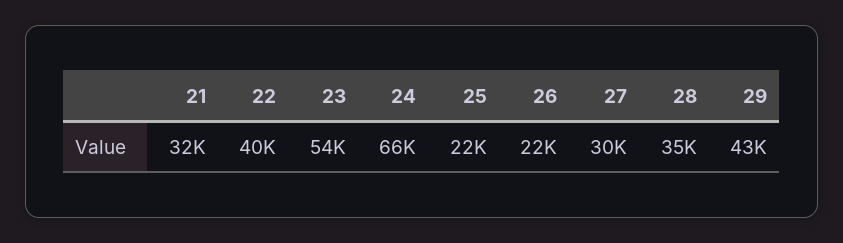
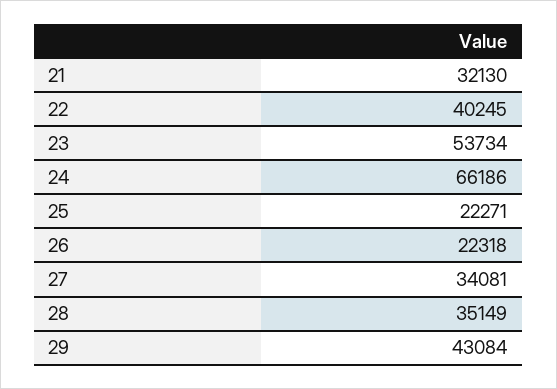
27: 30000 -> 34081

